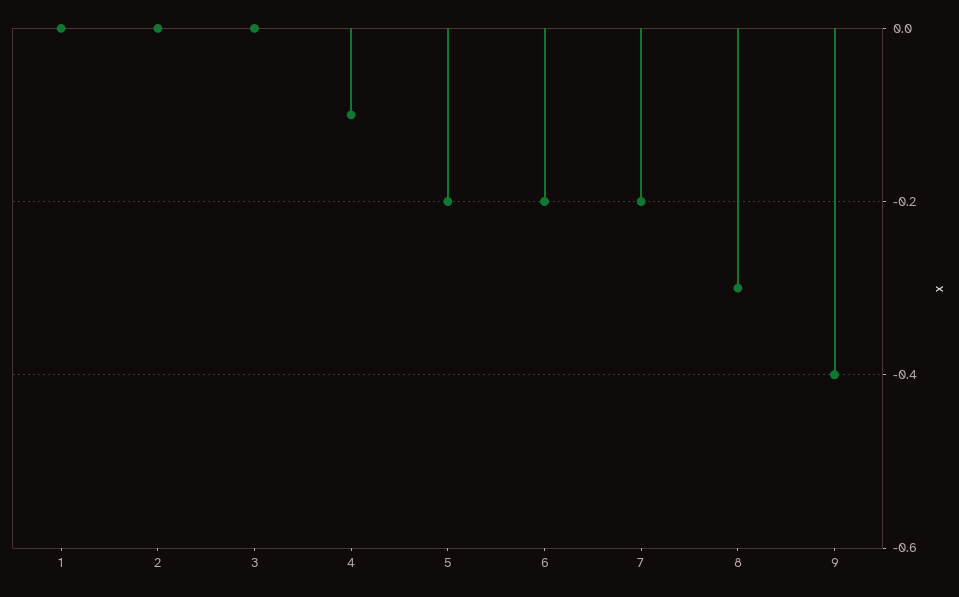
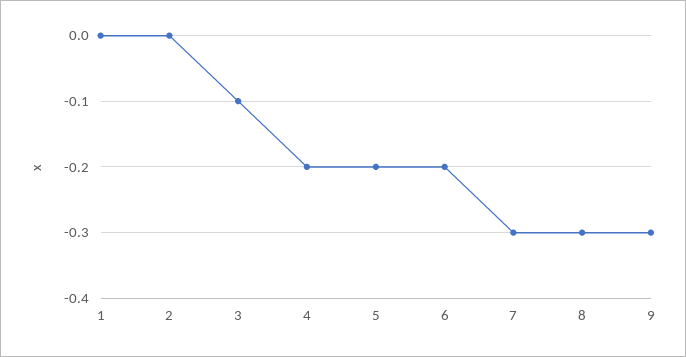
3: 0 -> -0.1
4: -0.1 -> -0.2
7: -0.2 -> -0.3
9: -0.4 -> -0.3

